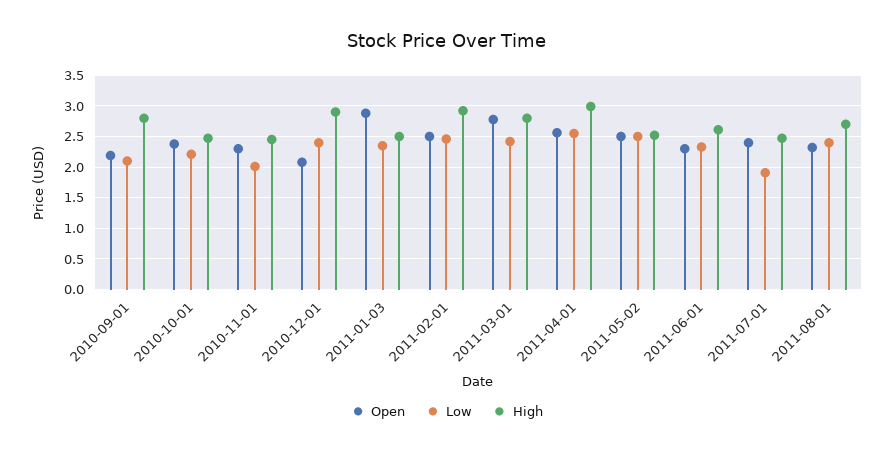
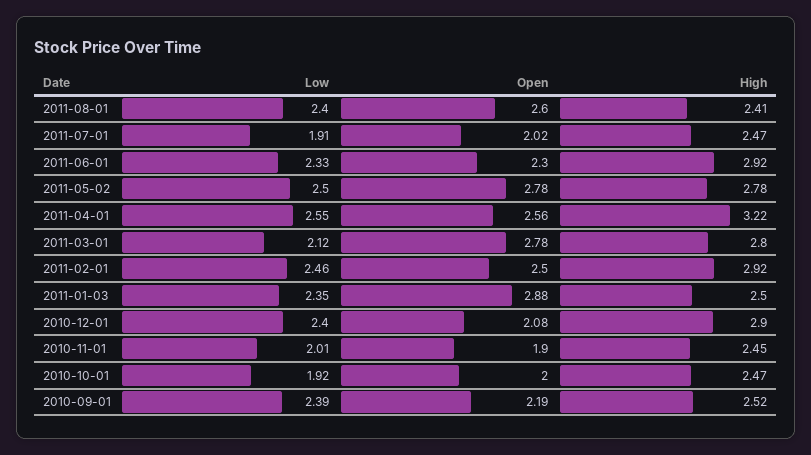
Low, 2010-09-01: 2.1 -> 2.39
High, 2010-09-01: 2.8 -> 2.52
Open, 2010-10-01: 2.4 -> 2
Low, 2010-10-01: 2.2 -> 1.92
Open, 2010-11-01: 2.3 -> 1.9
Low, 2011-03-01: 2.4 -> 2.12
High, 2011-04-01: 3 -> 3.22
Open, 2011-05-02: 2.5 -> 2.78
High, 2011-05-02: 2.5 -> 2.78
High, 2011-06-01: 2.6 -> 2.92
Open, 2011-07-01: 2.4 -> 2.02
Open, 2011-08-01: 2.3 -> 2.6
High, 2011-08-01: 2.7 -> 2.41

